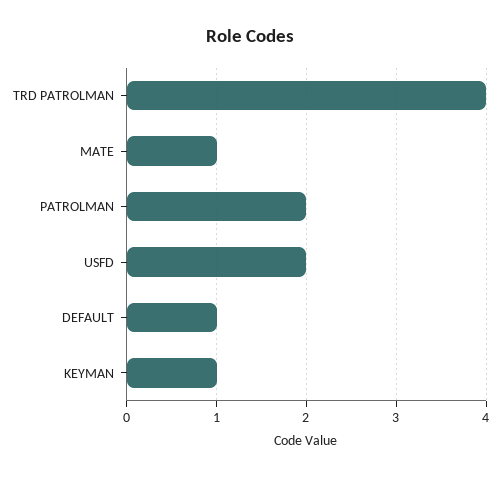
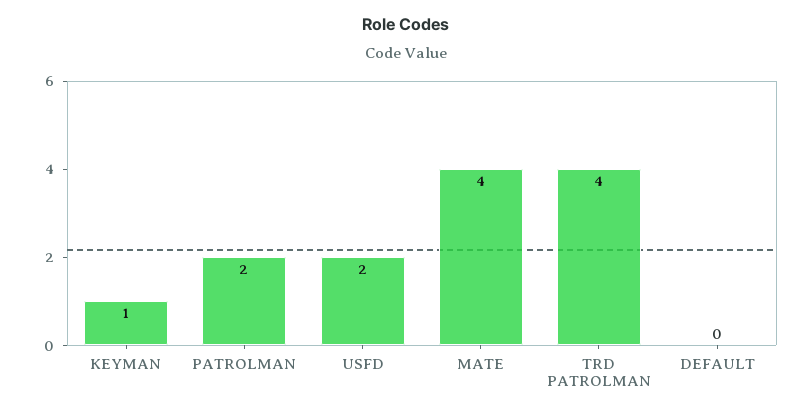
MATE: 1 -> 4
DEFAULT: 1 -> 0

